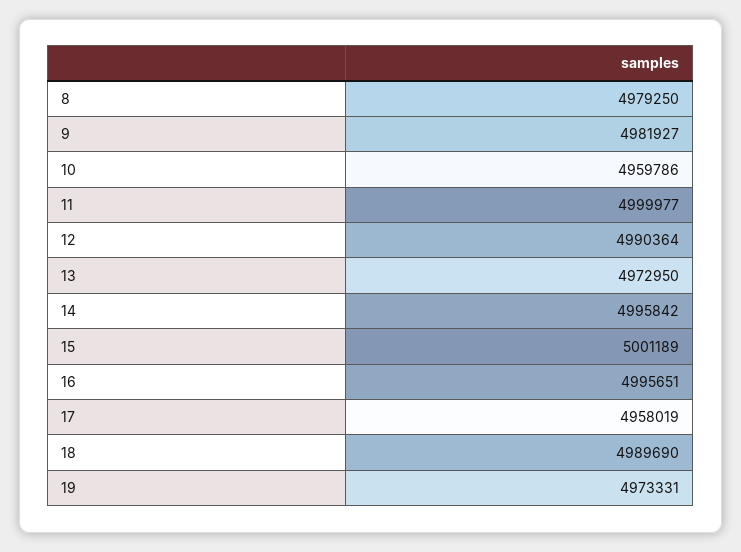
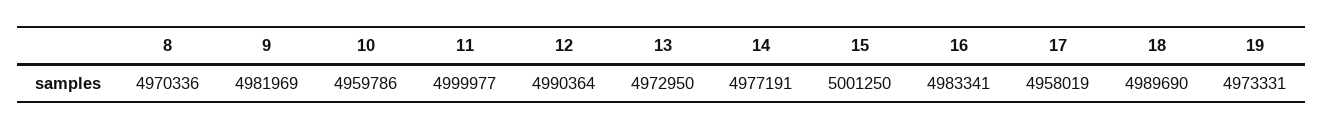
8: 4979250 -> 4970336
9: 4981927 -> 4981969
14: 4995842 -> 4977191
15: 5001189 -> 5001250
16: 4995651 -> 4983341

